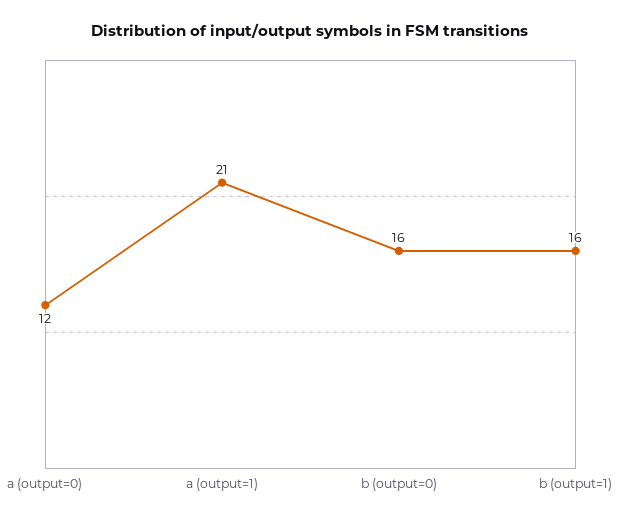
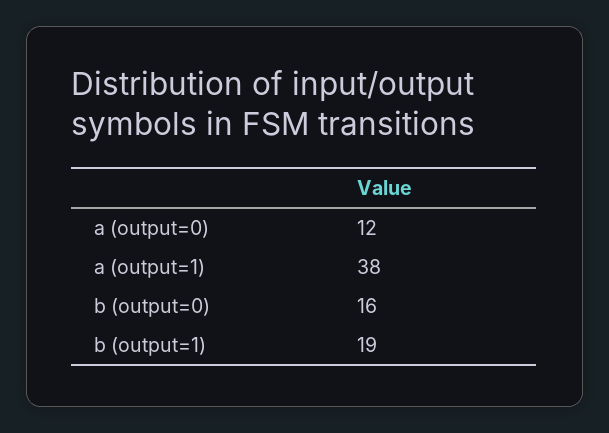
a (output=1): 21 -> 38
b (output=1): 16 -> 19

